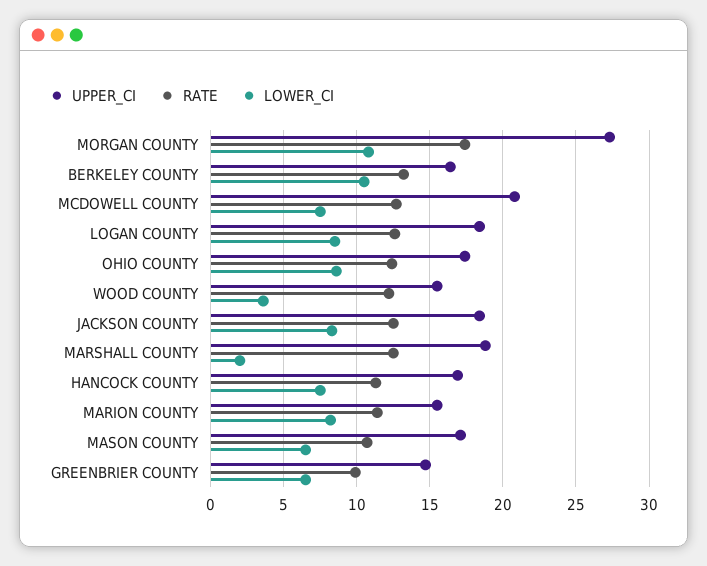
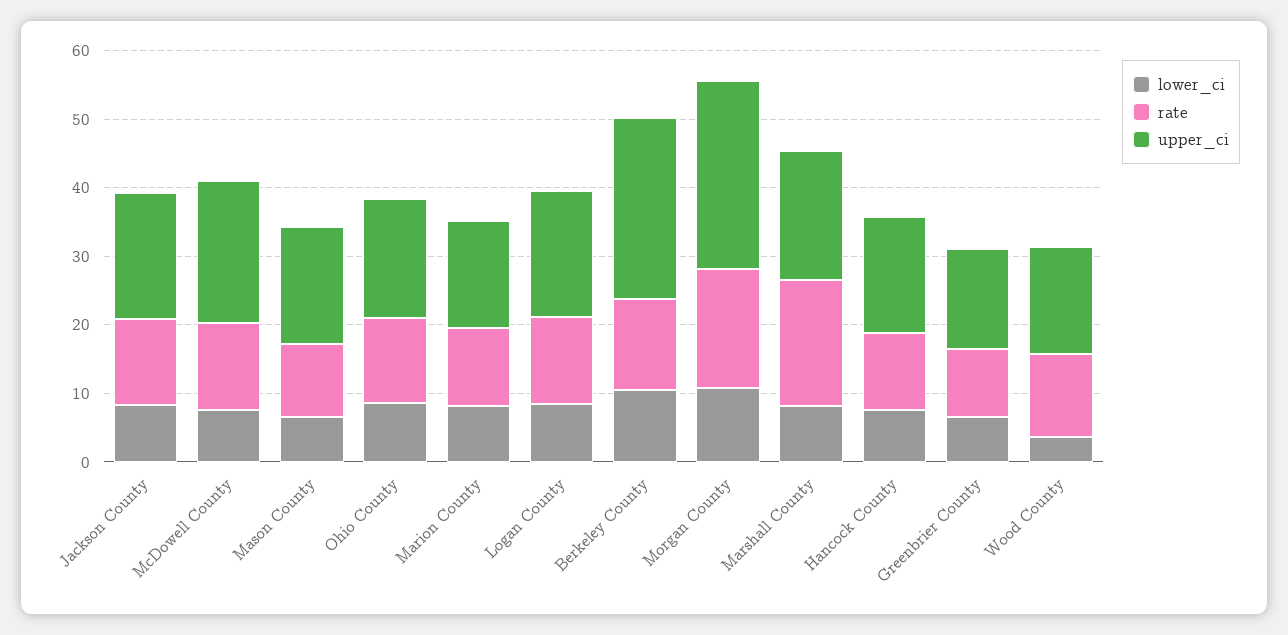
UPPER_CI, BERKELEY COUNTY: 16.5 -> 26
RATE, MARSHALL COUNTY: 12.5 -> 18
LOWER_CI, MARSHALL COUNTY: 2 -> 8

